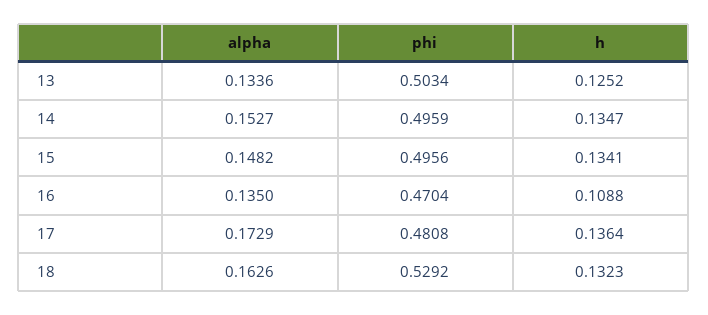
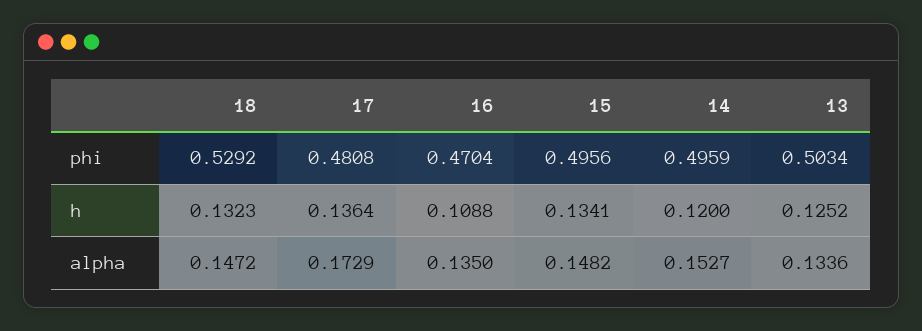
h, 14: 0.1347 -> 0.12
alpha, 18: 0.1626 -> 0.1472

